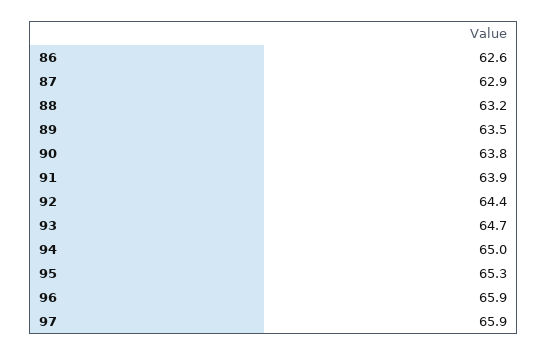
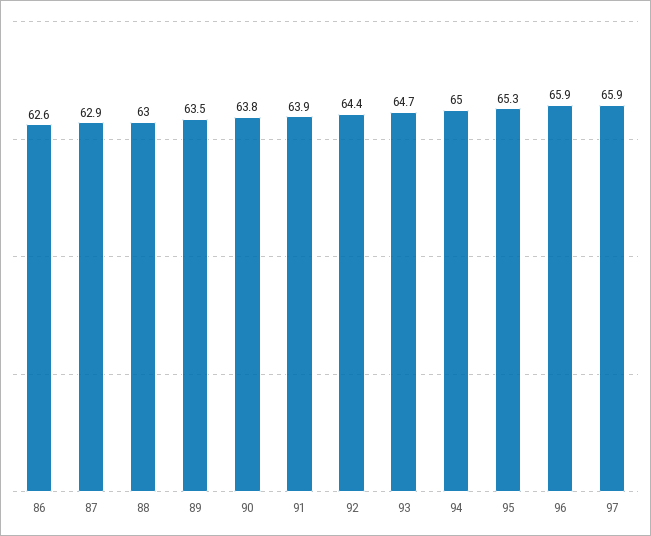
88: 63.2 -> 63

